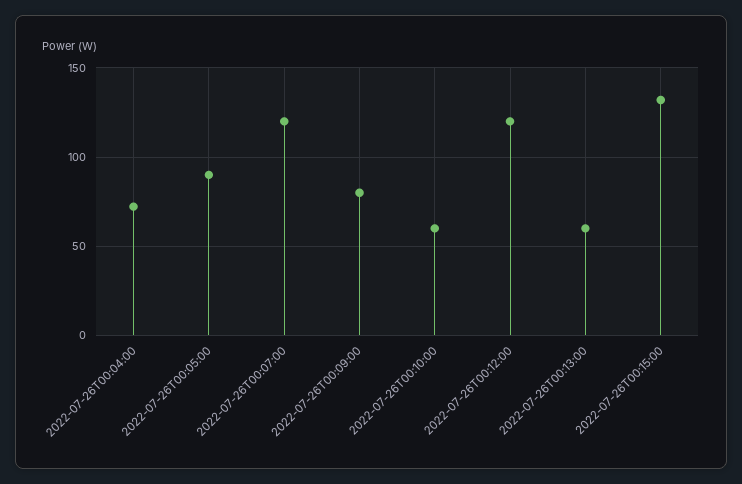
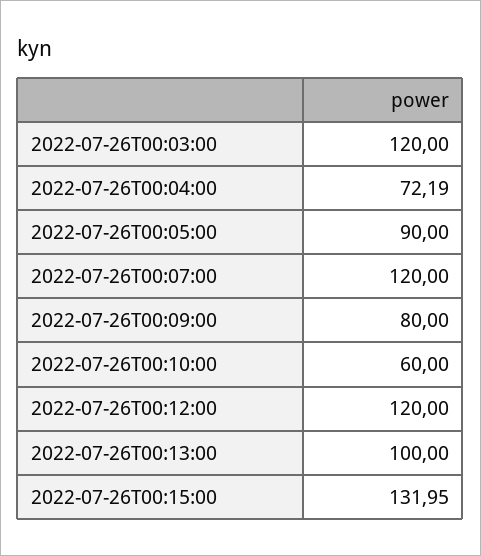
2022-07-26T00:13:00: 60 -> 100
2022-07-26T00:03:00: none -> 120

